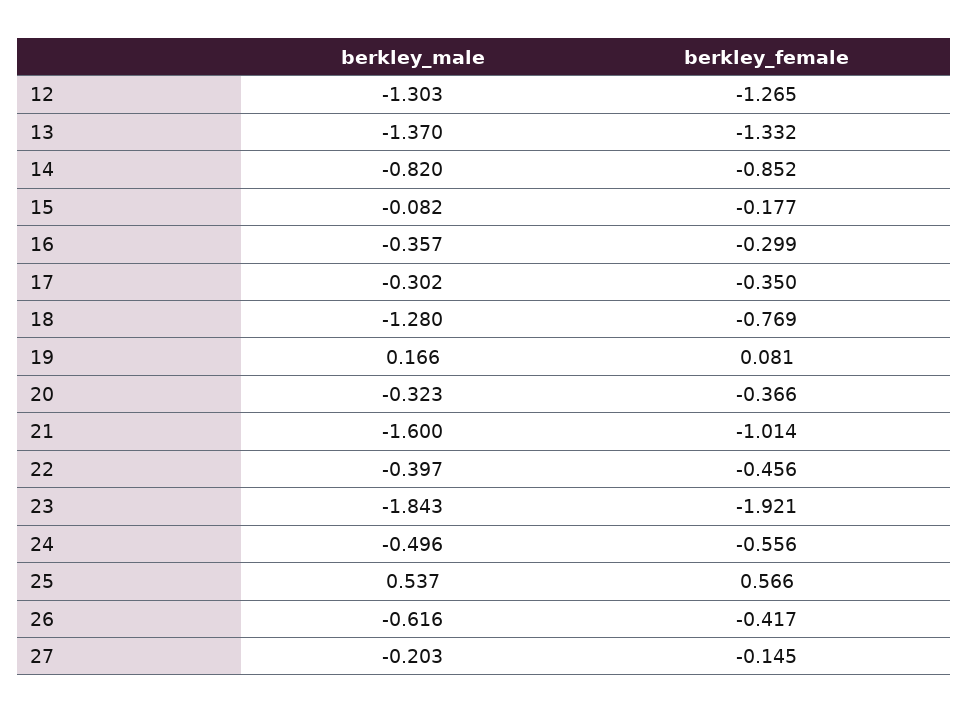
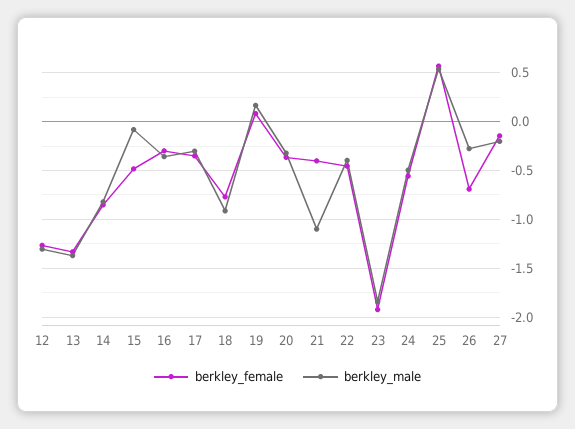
berkley_female, 15: -0.177 -> -0.5
berkley_male, 18: -1.28 -> -0.9
berkley_male, 21: -1.6 -> -1.1
berkley_female, 21: -1.014 -> -0.4
berkley_male, 26: -0.616 -> -0.3
berkley_female, 26: -0.417 -> -0.7

